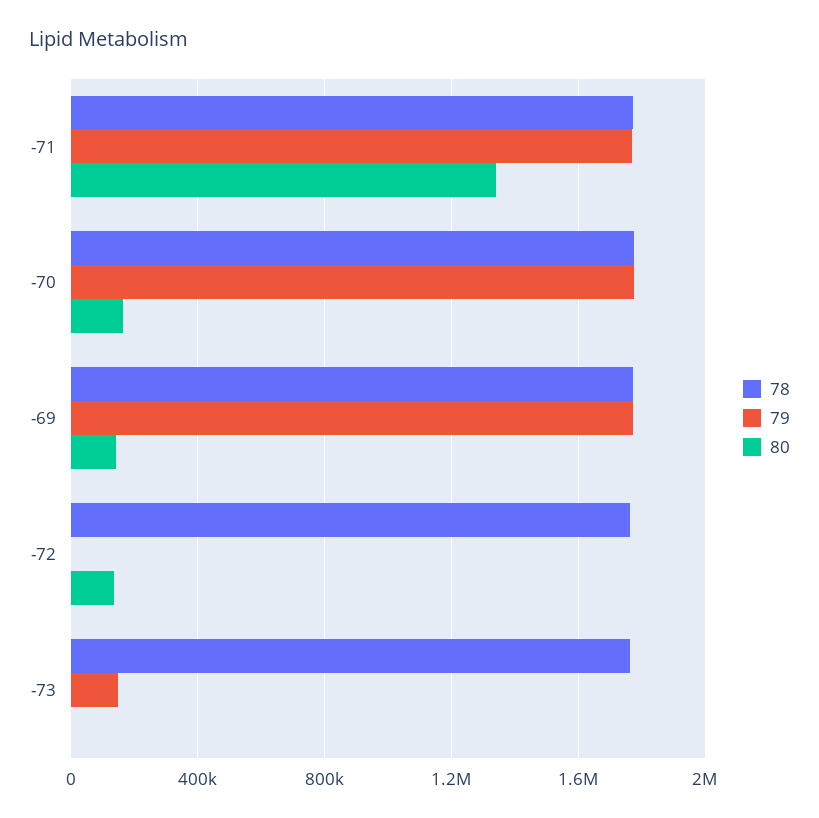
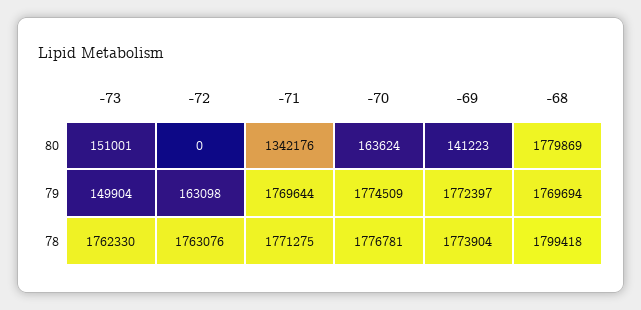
79, -72: 0 -> 163098
80, -72: 150000 -> 0
80, -73: 0 -> 151001
80, -68: none -> 1779869
79, -68: none -> 1769694
78, -68: none -> 1799418

